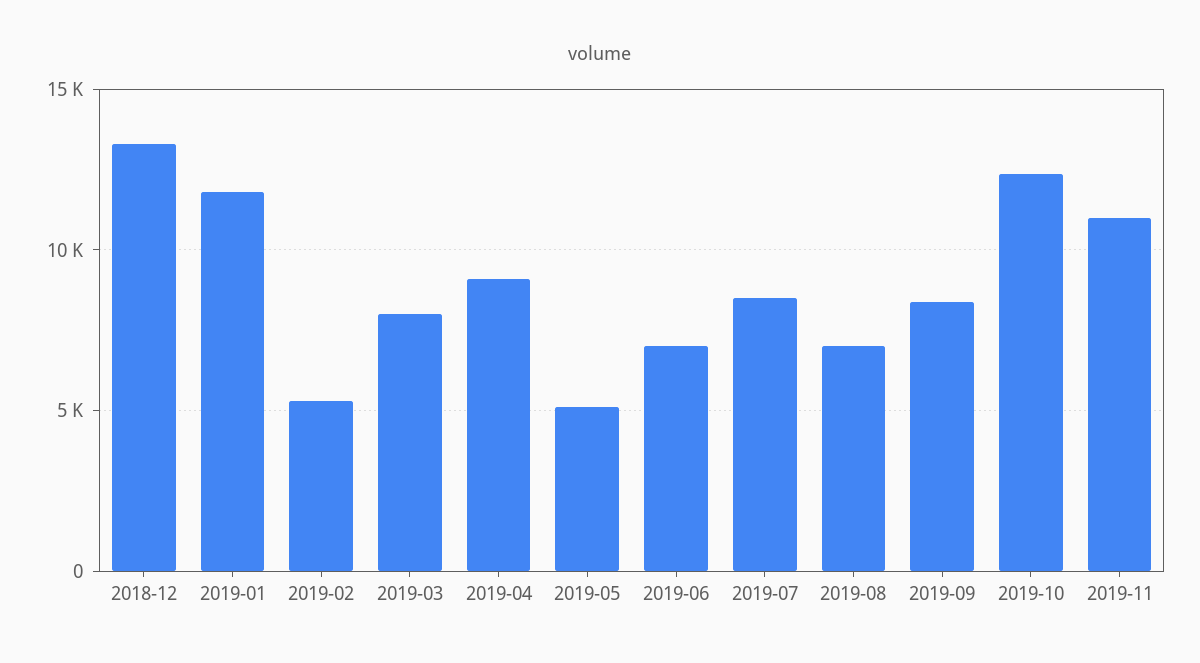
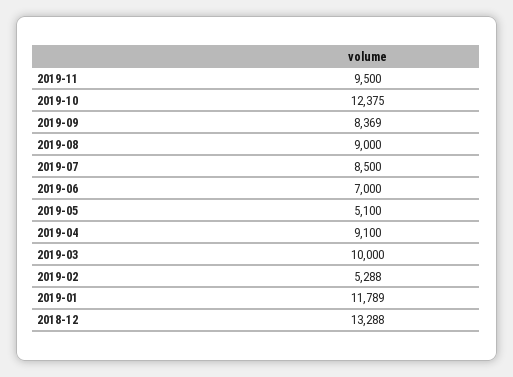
2019-03: 8000 -> 10000
2019-08: 7000 -> 9000
2019-11: 11000 -> 9500

